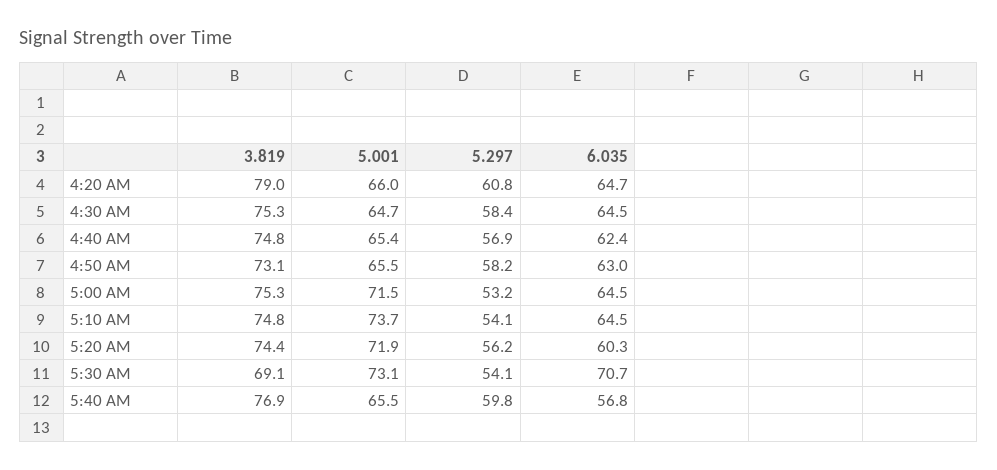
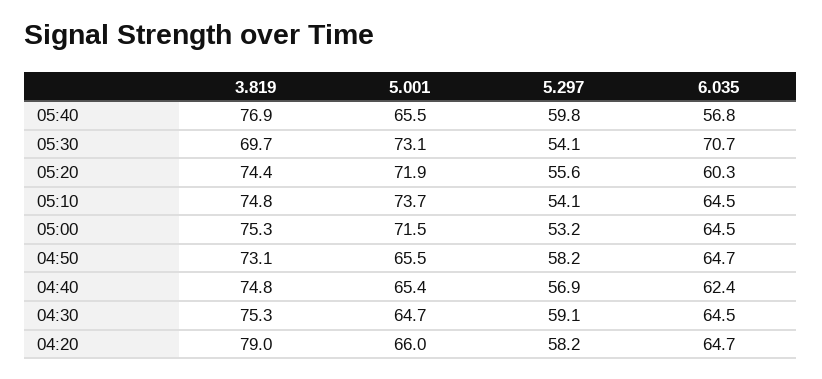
5.297, 4:20 AM: 60.8 -> 58.2
5.297, 4:30 AM: 58.4 -> 59.1
6.035, 4:50 AM: 63 -> 64.7
5.297, 5:20 AM: 56.2 -> 55.6
3.819, 5:30 AM: 69.1 -> 69.7

